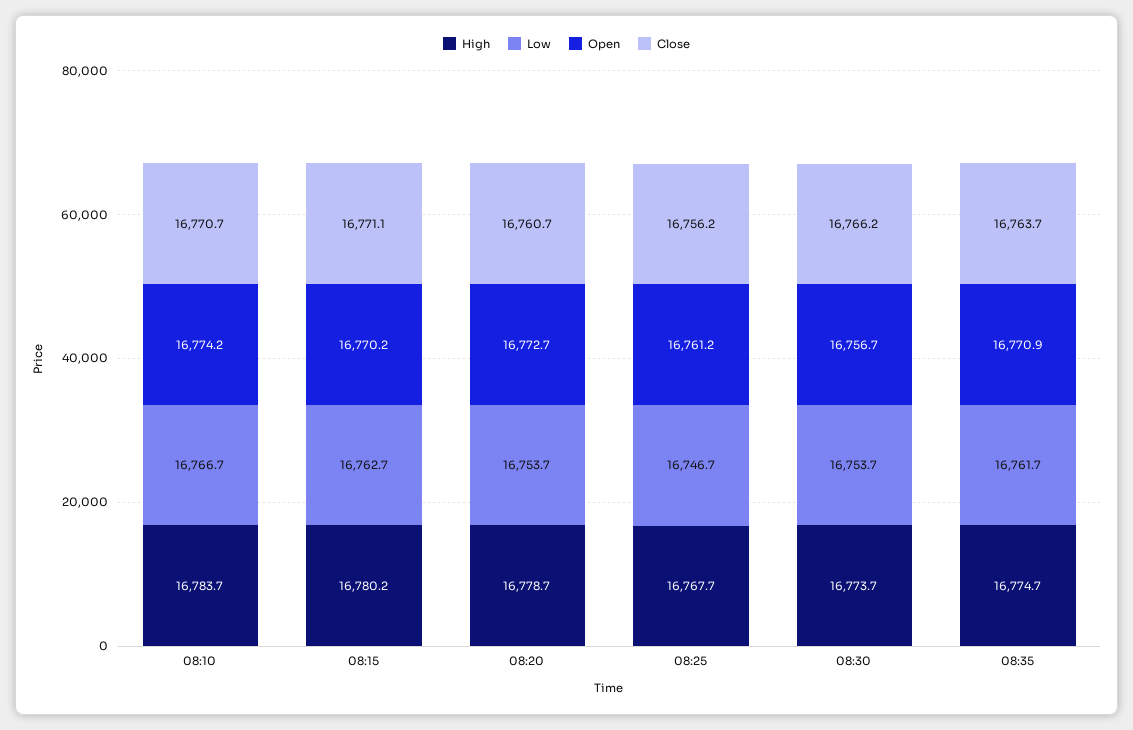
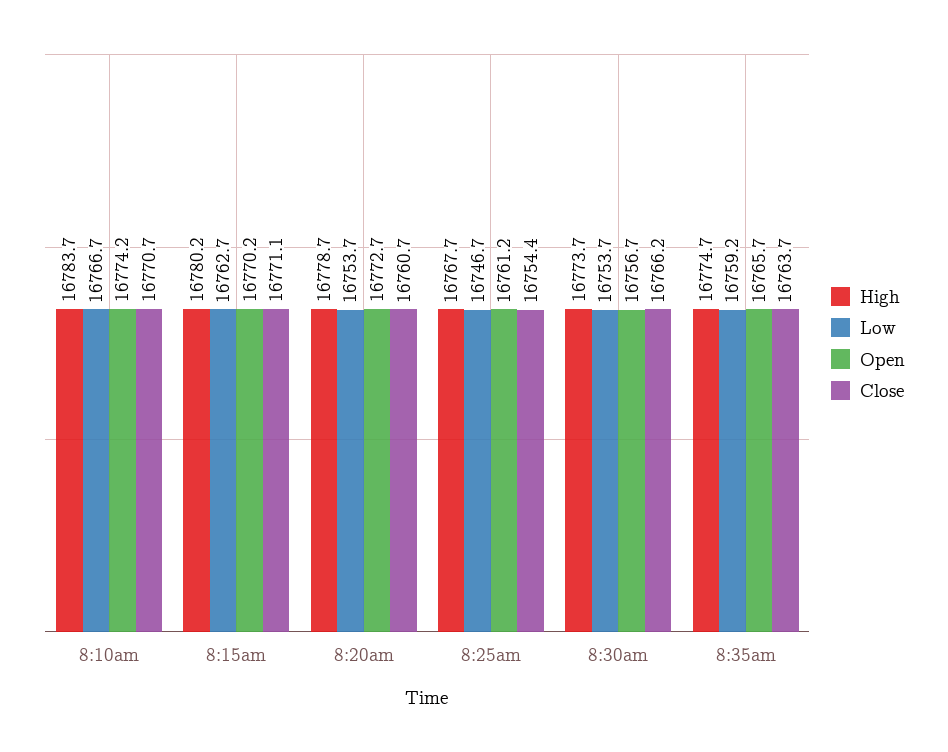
Close, 08:25: 16756.2 -> 16754.4
Low, 08:35: 16761.7 -> 16759.2
Open, 08:35: 16770.9 -> 16765.7

